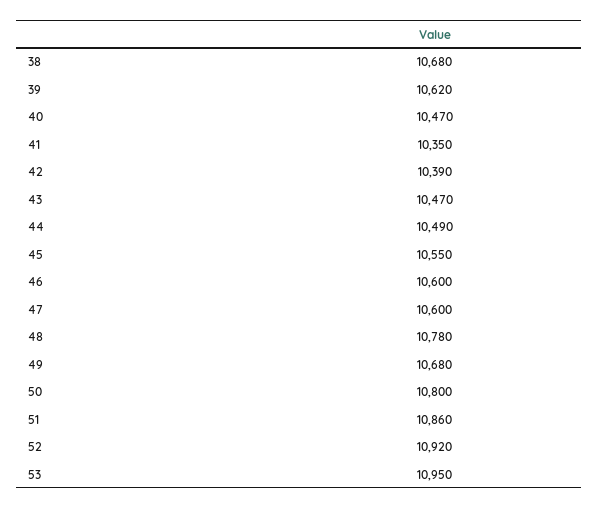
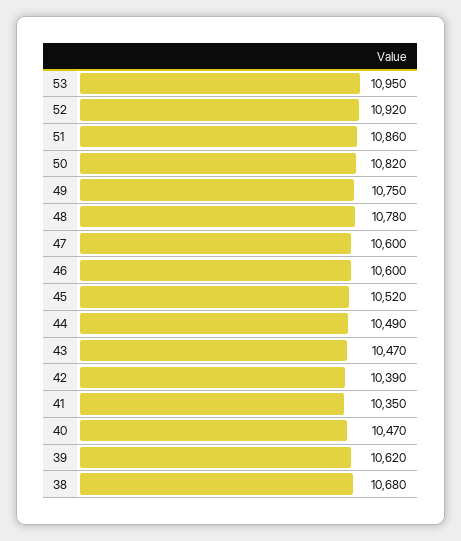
45: 10550 -> 10520
49: 10680 -> 10750
50: 10800 -> 10820

